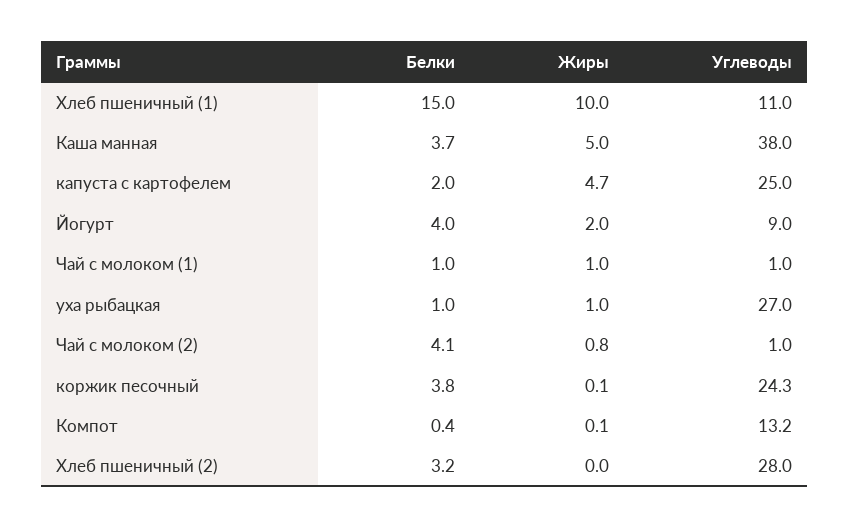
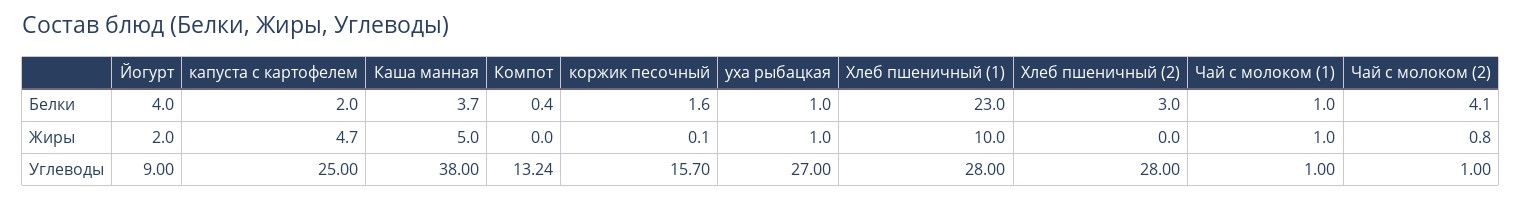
Белки, Хлеб пшеничный (1): 15 -> 23
Углеводы, Хлеб пшеничный (1): 11 -> 28
Белки, коржик песочный: 3.8 -> 1.6
Углеводы, коржик песочный: 24.3 -> 15.7
Жиры, Компот: 0.1 -> 0
Белки, Хлеб пшеничный (2): 3.2 -> 3

